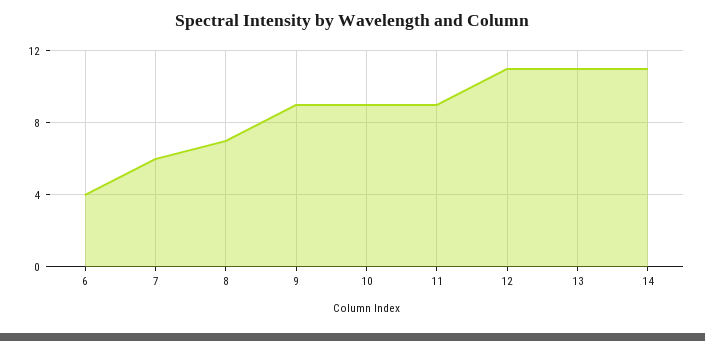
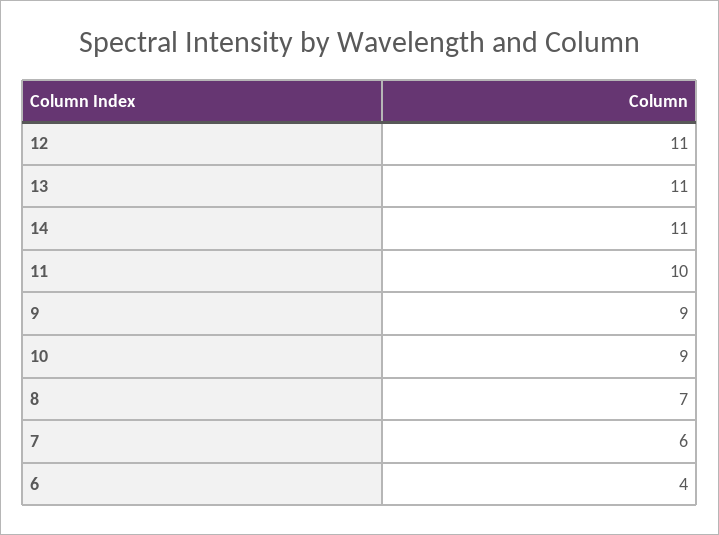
11: 9 -> 10

